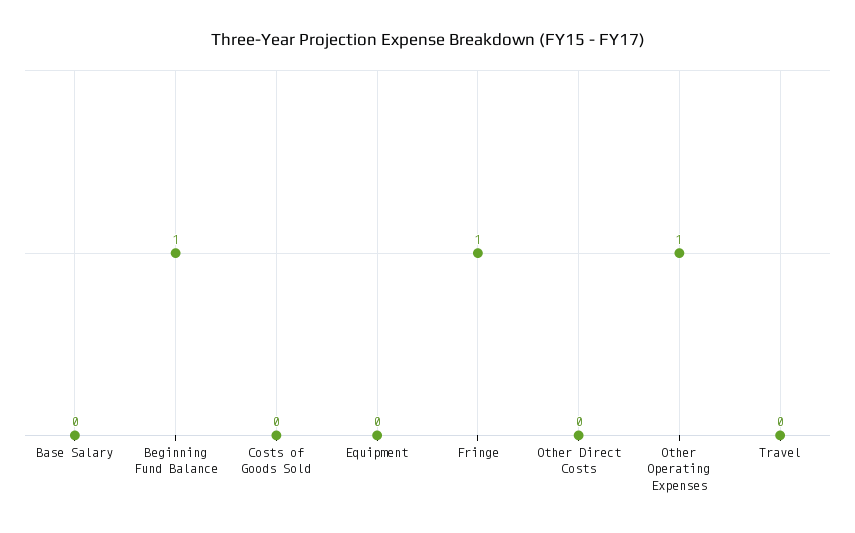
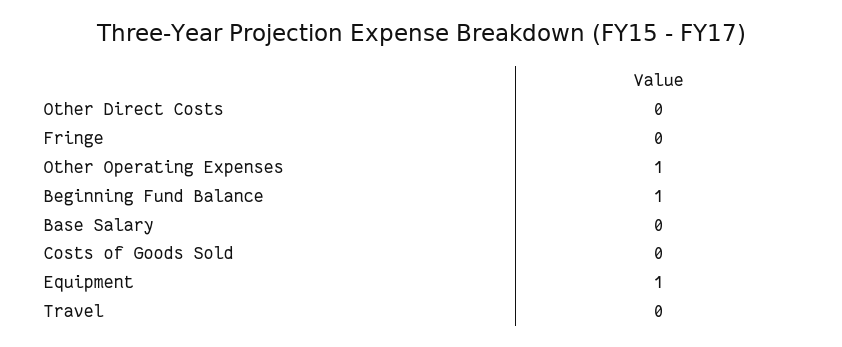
Equipment: 0 -> 1
Fringe: 1 -> 0

